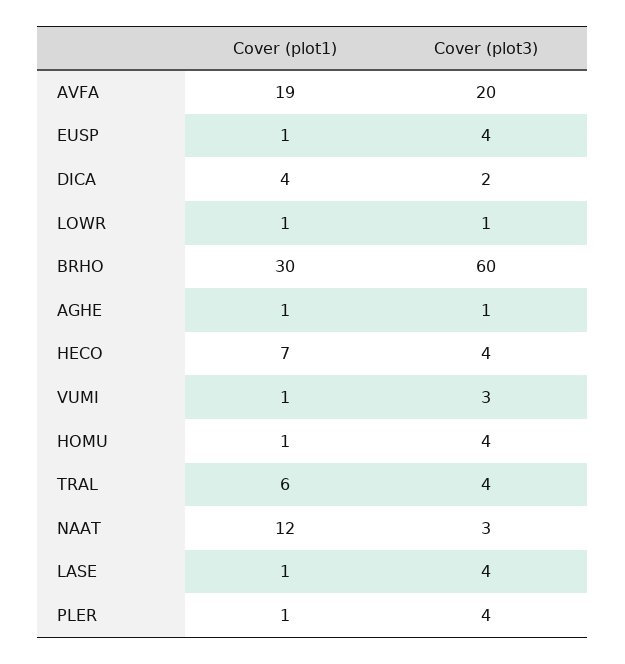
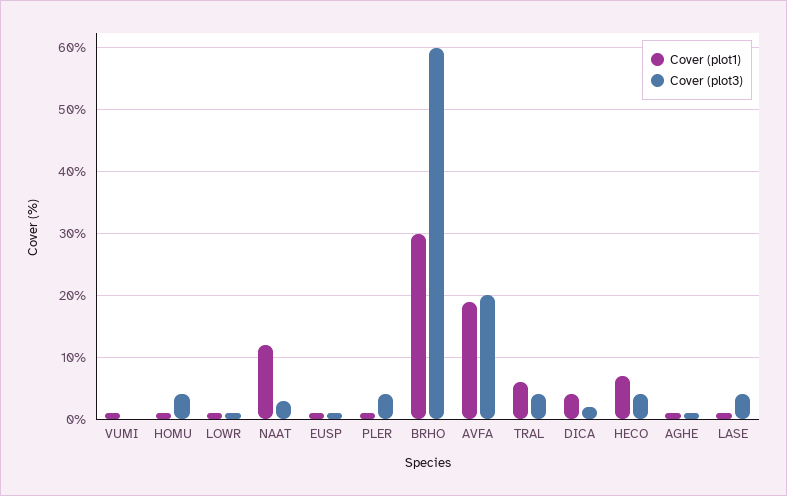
Cover (plot3), EUSP: 4 -> 1
Cover (plot3), VUMI: 3 -> 0

